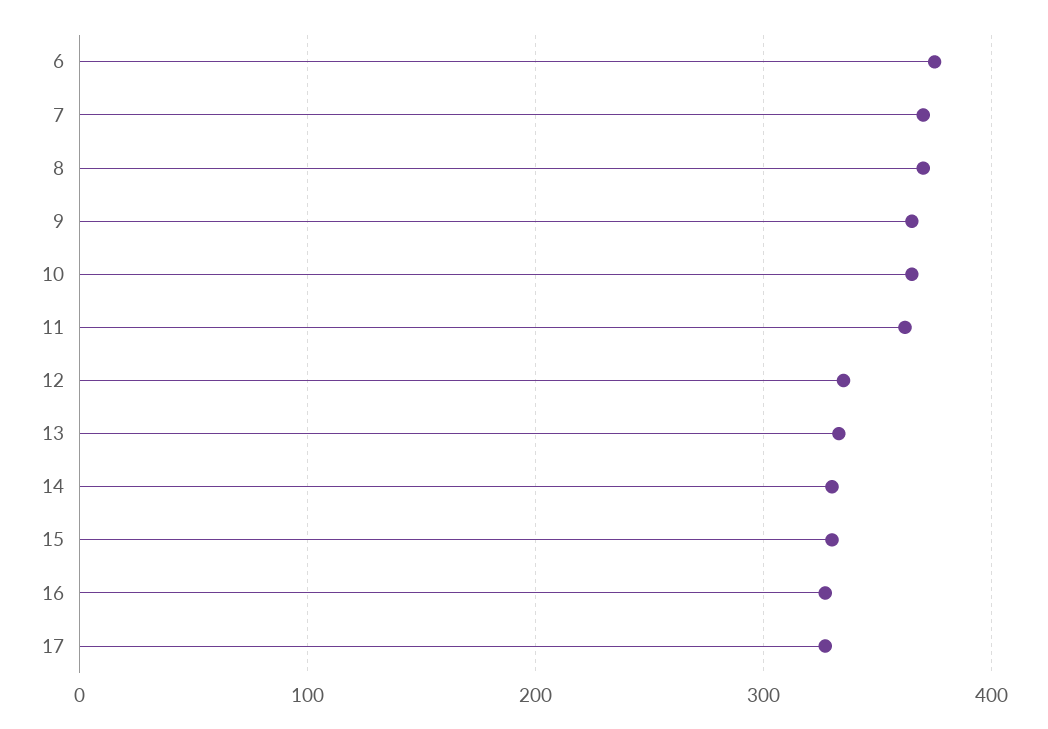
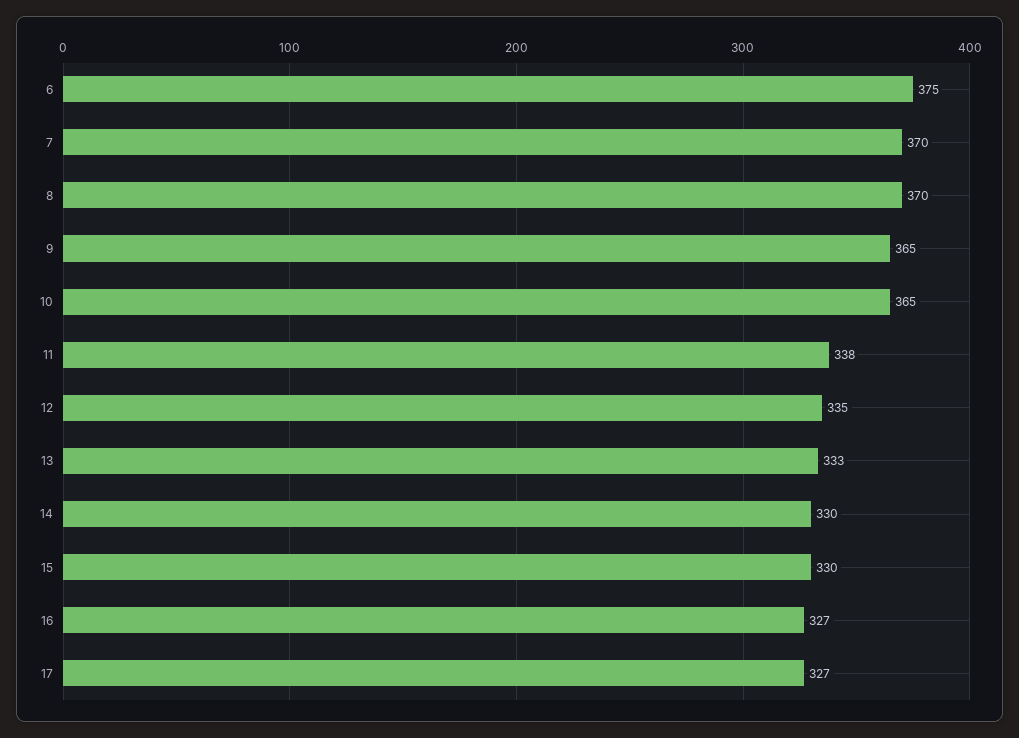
11: 360 -> 338

